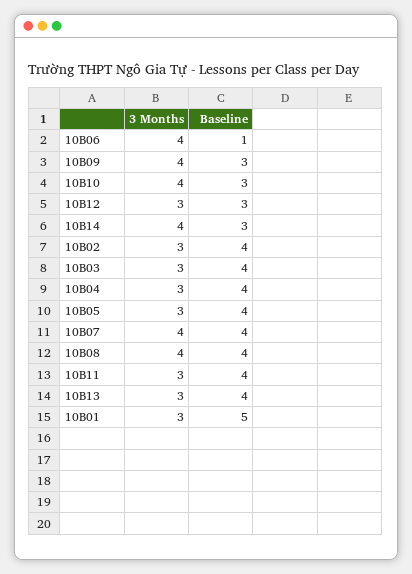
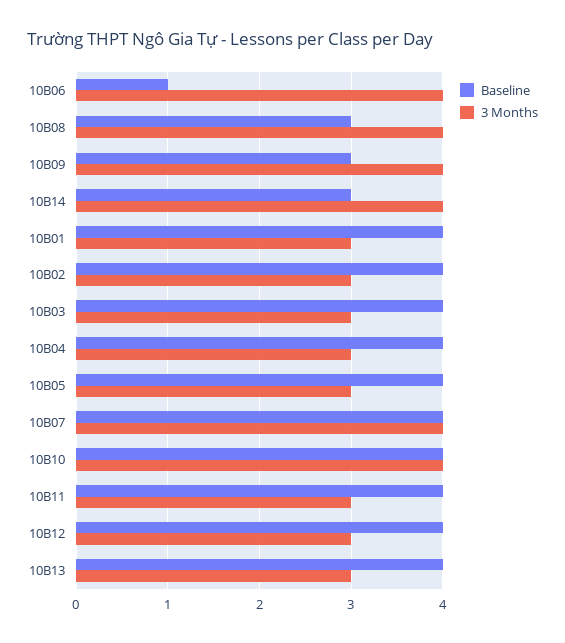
Baseline, 10B10: 3 -> 4
Baseline, 10B12: 3 -> 4
Baseline, 10B08: 4 -> 3
Baseline, 10B01: 5 -> 4

